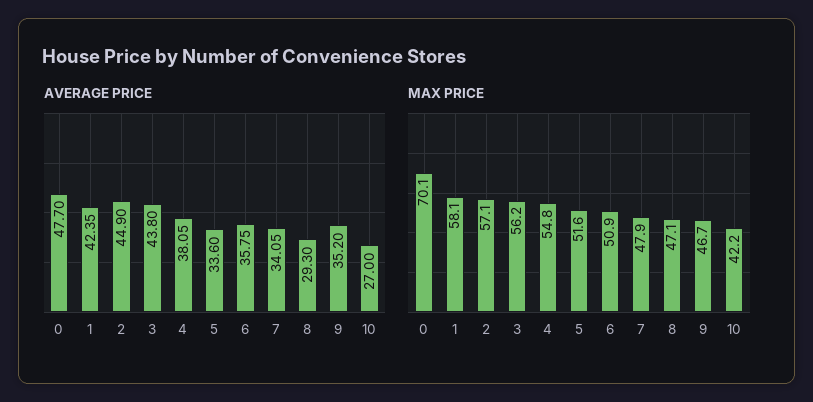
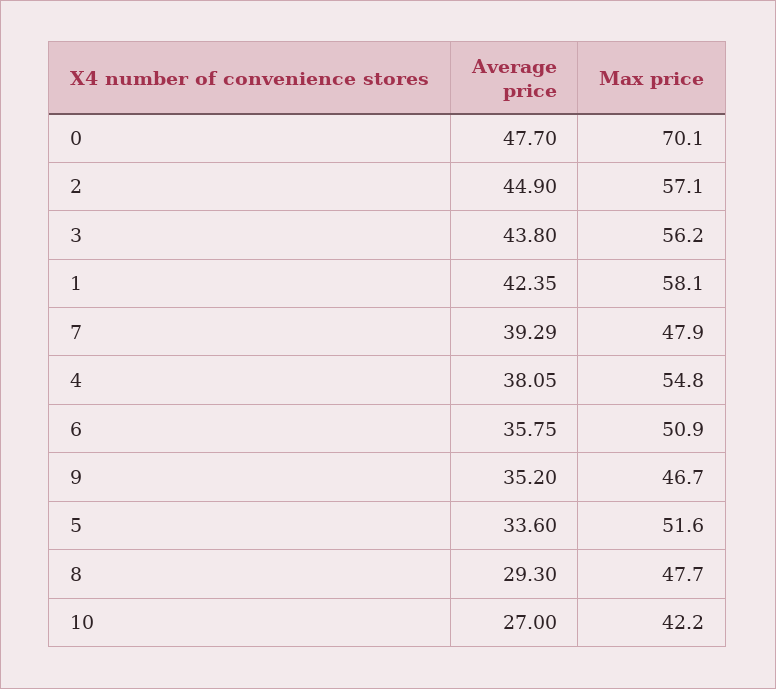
AVERAGE PRICE, 7: 34.05 -> 39.29
MAX PRICE, 8: 47.1 -> 47.7

